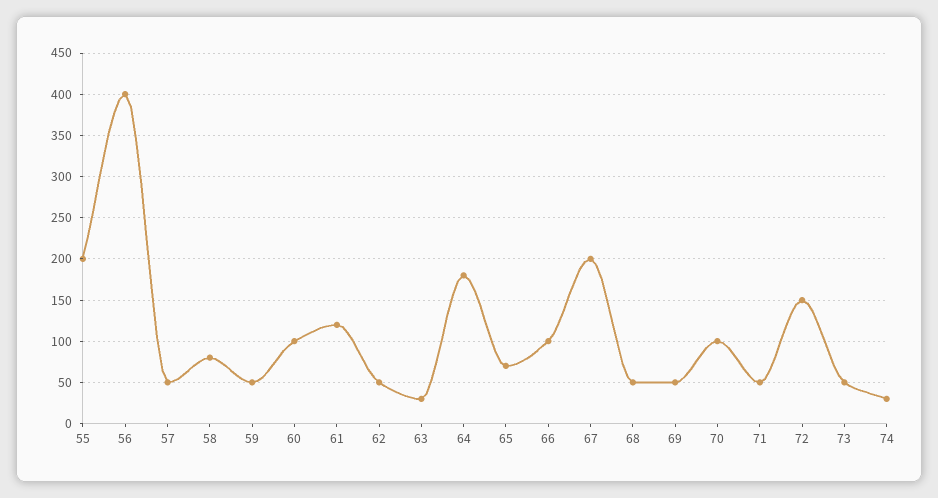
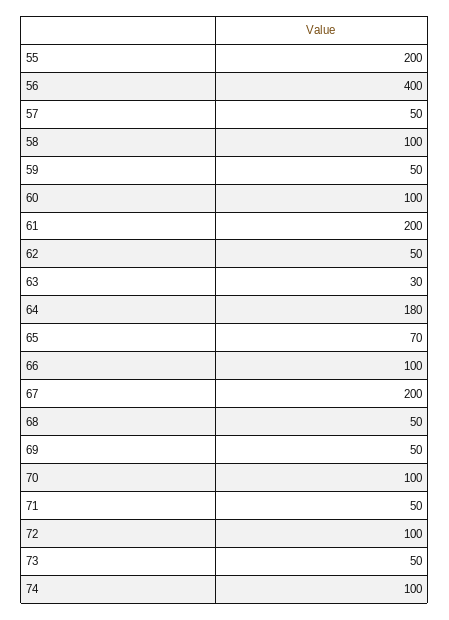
58: 80 -> 100
61: 120 -> 200
72: 150 -> 100
74: 30 -> 100

